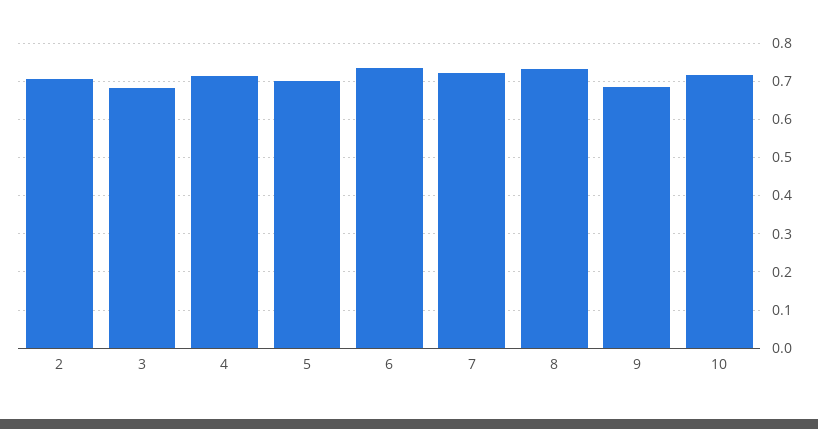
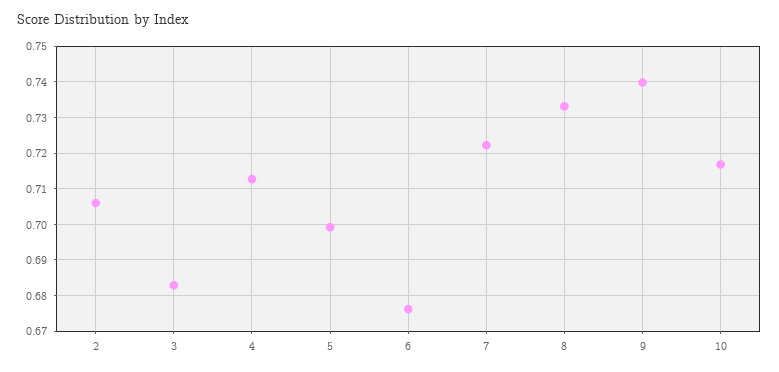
6: 0.74 -> 0.676
9: 0.68 -> 0.74

